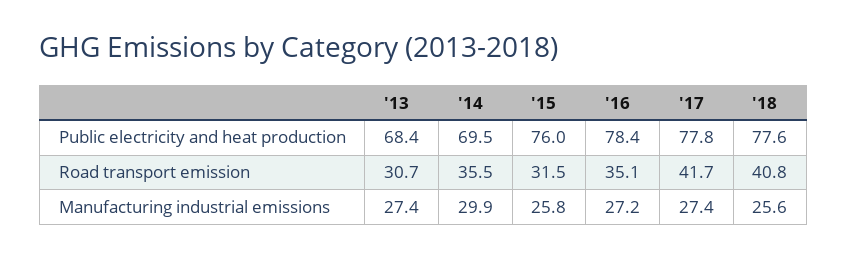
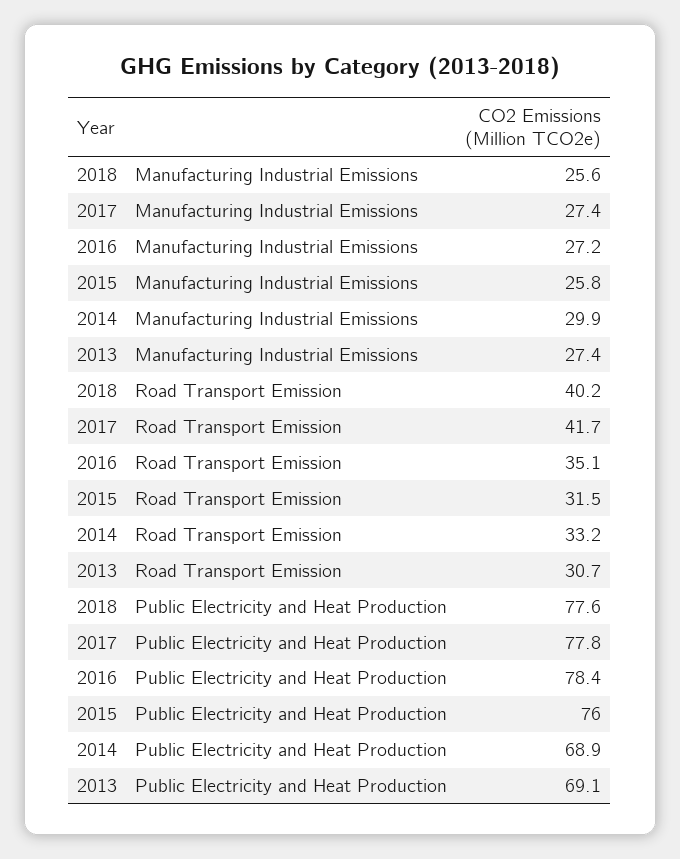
'13, Public electricity and heat production: 68.4 -> 69.1
'14, Public electricity and heat production: 69.5 -> 68.9
'14, Road transport emission: 35.5 -> 33.2
'18, Road transport emission: 40.8 -> 40.2

